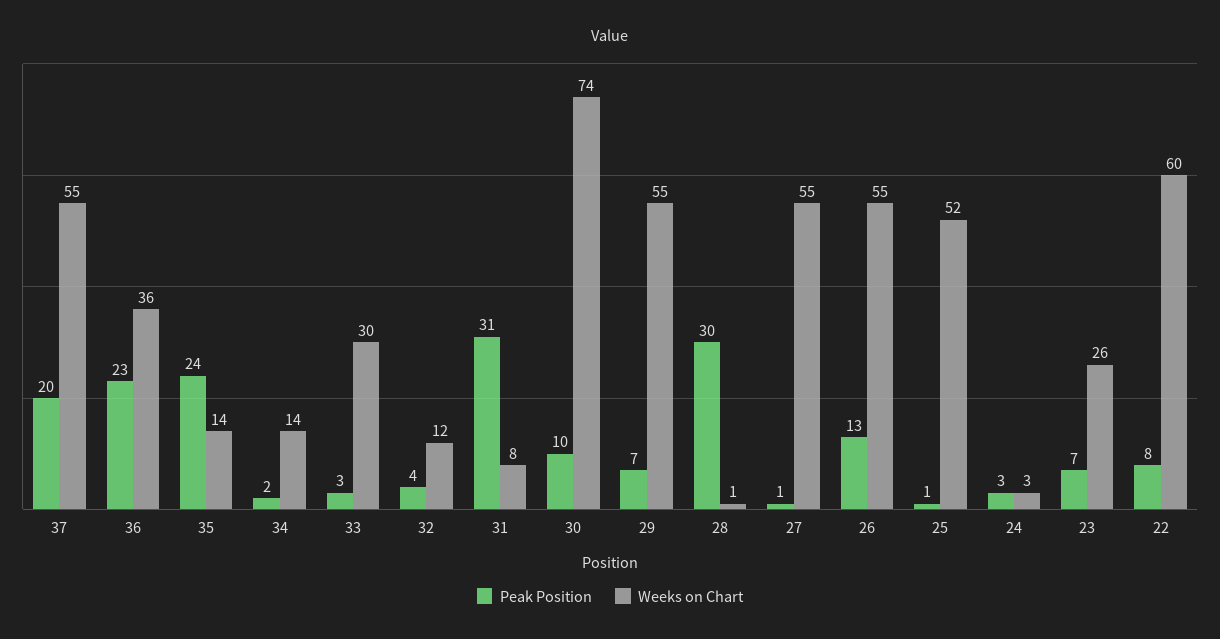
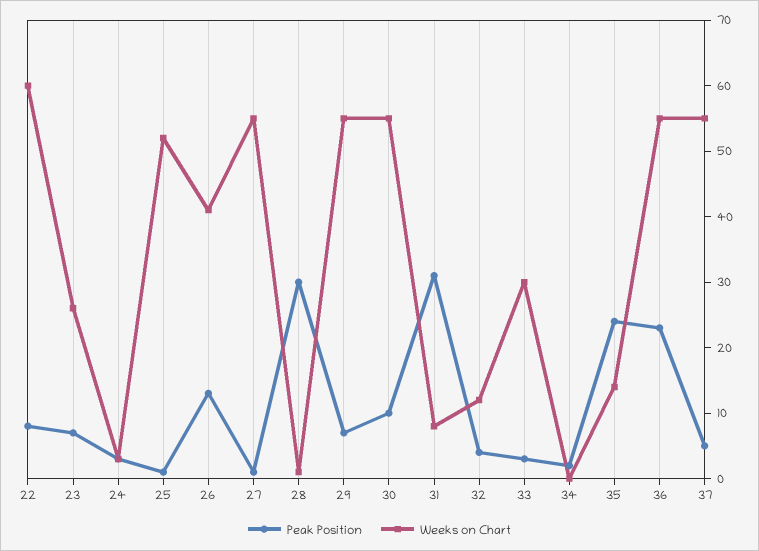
Peak Position, 37: 20 -> 5
Weeks on Chart, 36: 36 -> 55
Weeks on Chart, 34: 14 -> 0
Weeks on Chart, 30: 74 -> 55
Weeks on Chart, 26: 55 -> 40

